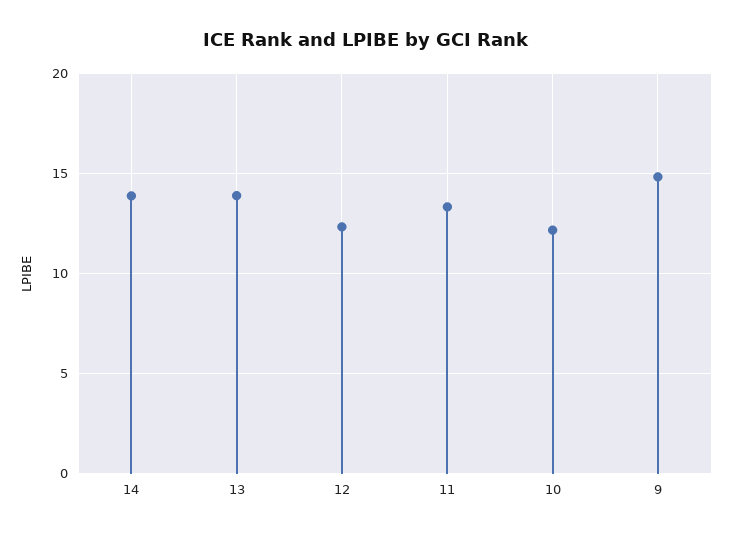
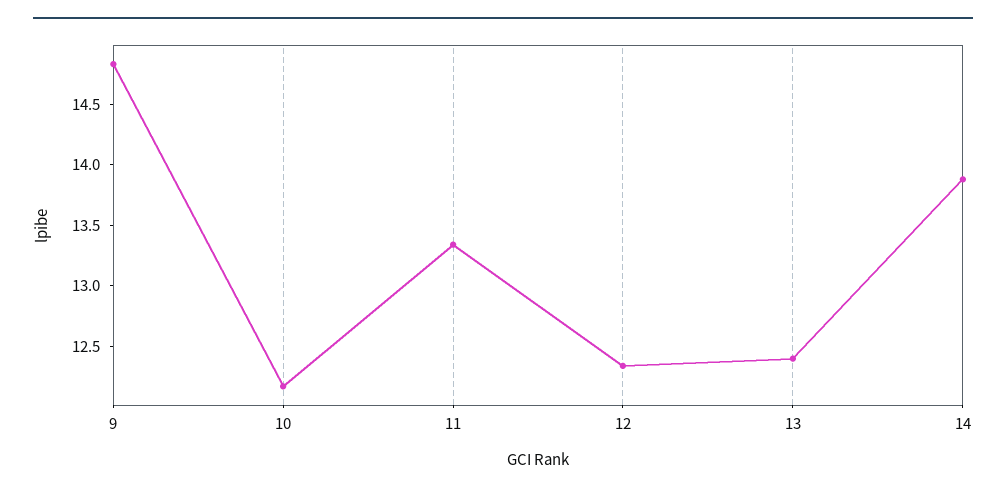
13: 14 -> 12.4

